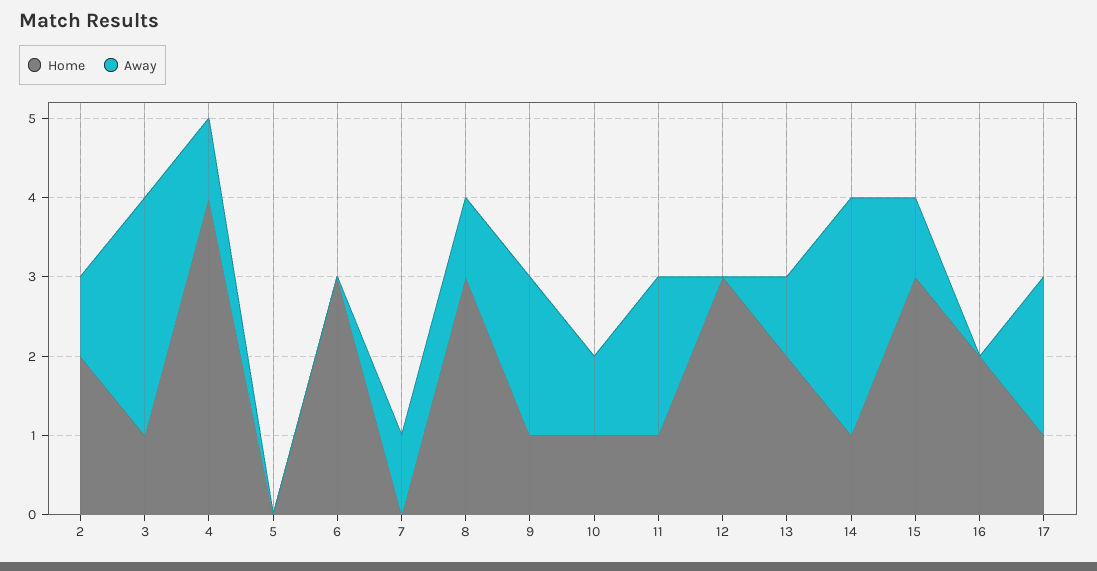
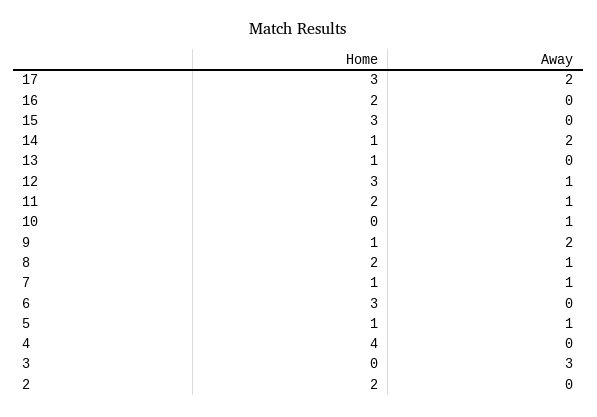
Away, 2: 1 -> 0
Home, 3: 1 -> 0
Away, 4: 1 -> 0
Home, 5: 0 -> 1
Away, 5: 0 -> 1
Home, 7: 0 -> 1
Home, 8: 3 -> 2
Home, 10: 1 -> 0
Home, 11: 1 -> 2
Away, 11: 2 -> 1
Away, 12: 0 -> 1
Home, 13: 2 -> 1
Away, 13: 1 -> 0
Away, 14: 3 -> 2
Away, 15: 1 -> 0
Home, 17: 1 -> 3

